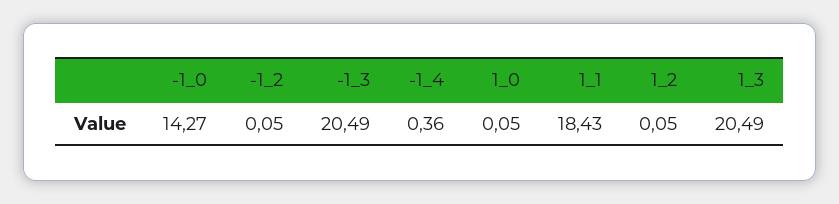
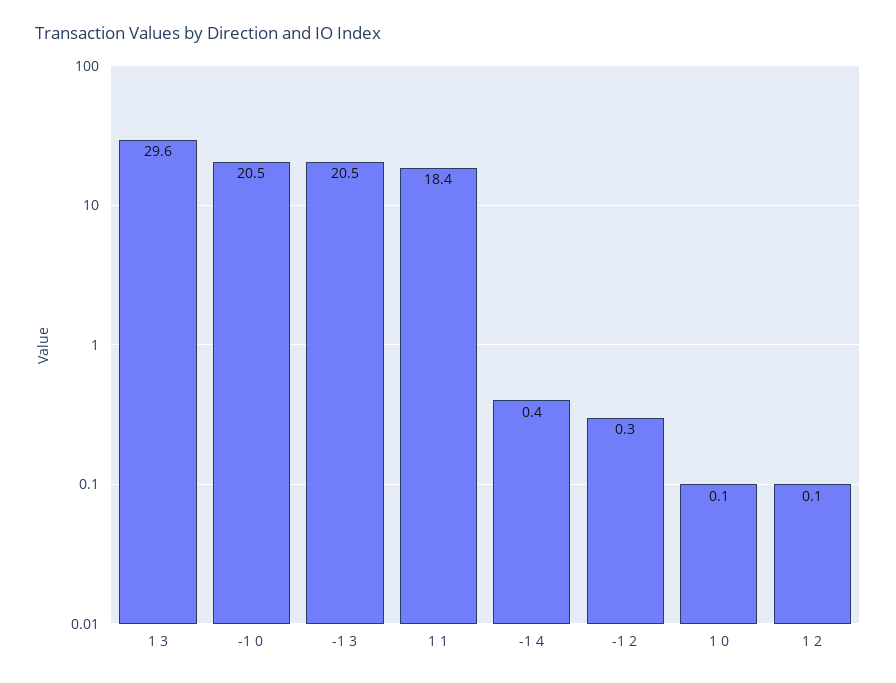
-1_0: 14.27 -> 20.5
-1_2: 0.05 -> 0.3
1_3: 20.49 -> 29.6

